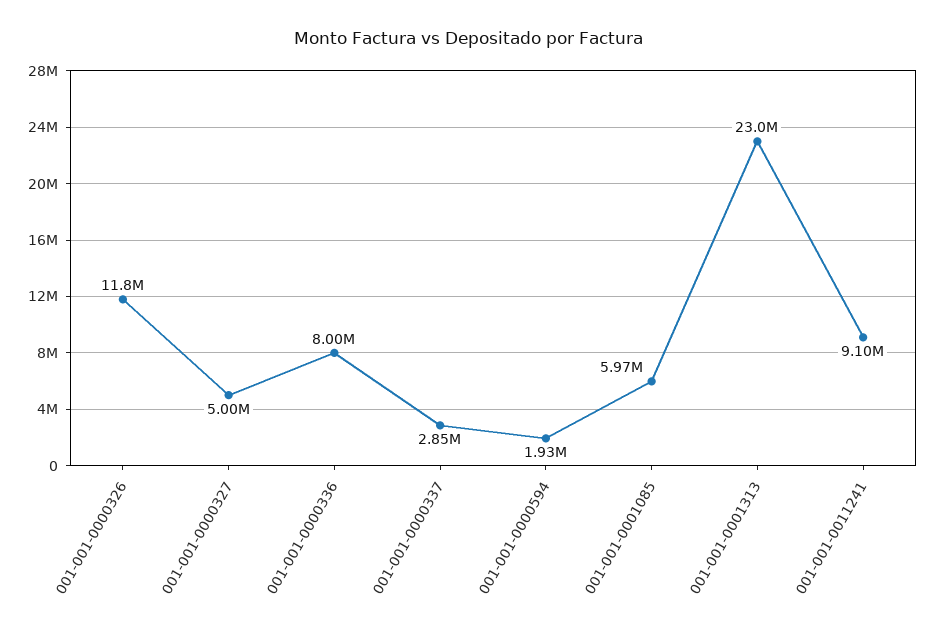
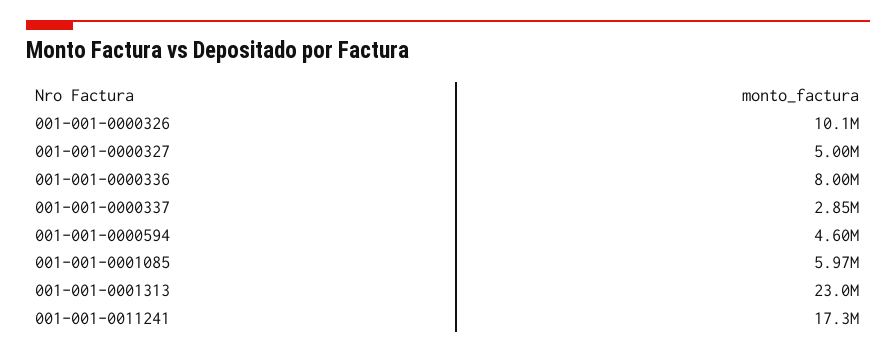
001-001-0000326: 11800000 -> 10100000
001-001-0000594: 1930000 -> 4600000
001-001-0011241: 9100000 -> 17300000

